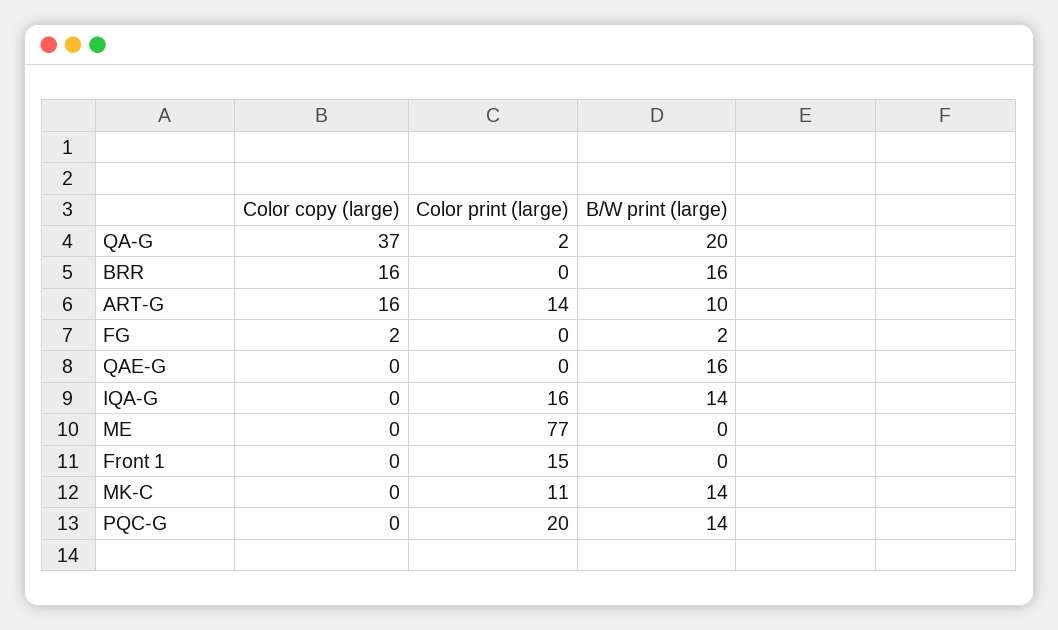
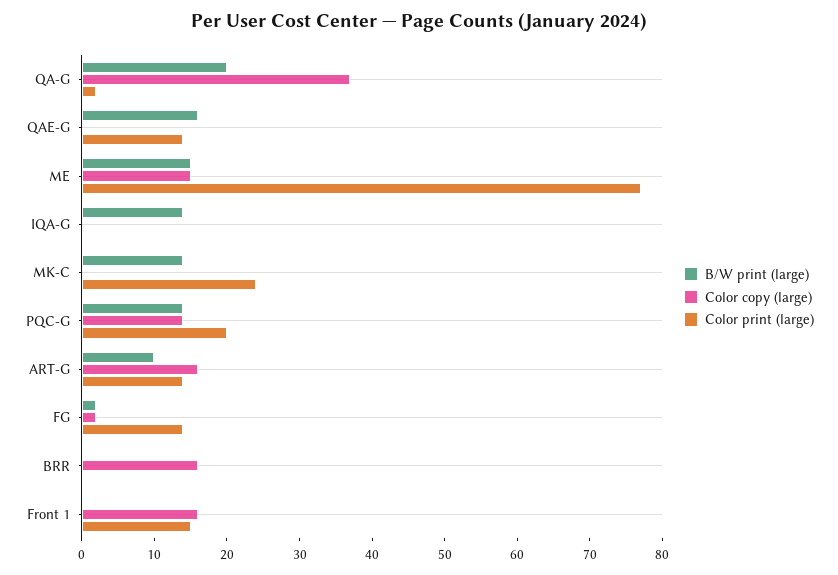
B/W print (large), BRR: 16 -> 0
Color print (large), FG: 0 -> 15
Color print (large), QAE-G: 0 -> 15
Color print (large), IQA-G: 16 -> 0
Color copy (large), ME: 0 -> 15
B/W print (large), ME: 0 -> 15
Color copy (large), Front 1: 0 -> 15
Color print (large), MK-C: 11 -> 25
Color copy (large), PQC-G: 0 -> 15

